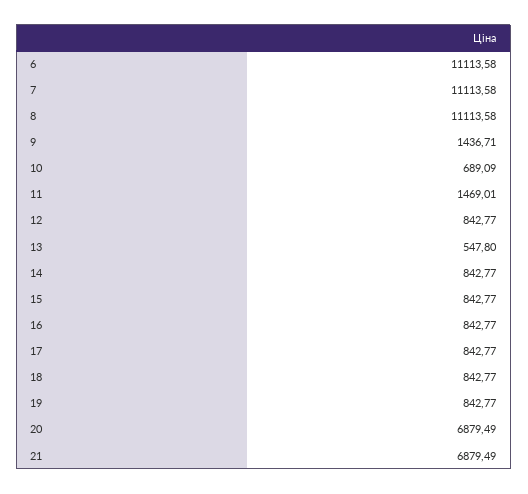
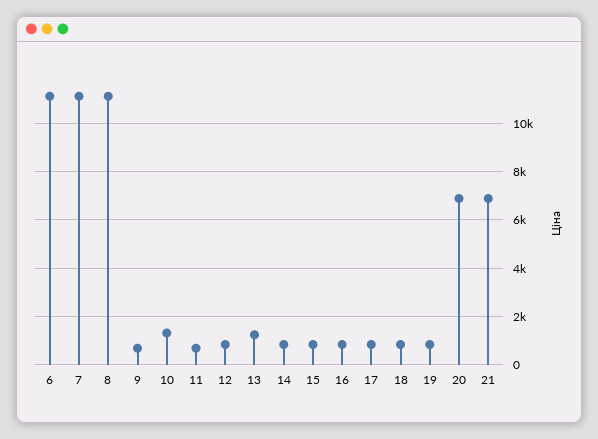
9: 1436.71 -> 750
10: 689.09 -> 1250
11: 1469.01 -> 750
13: 547.8 -> 1250

